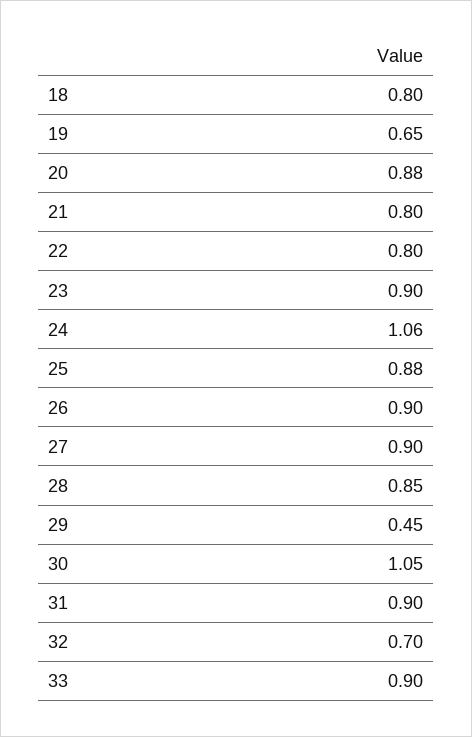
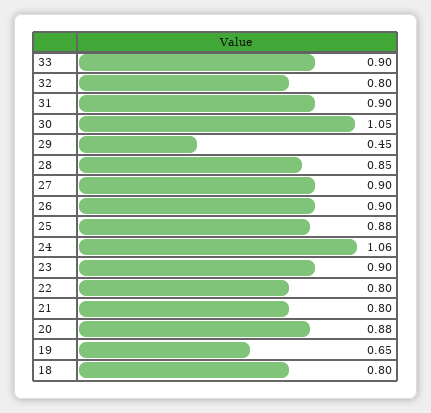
32: 0.7 -> 0.8

